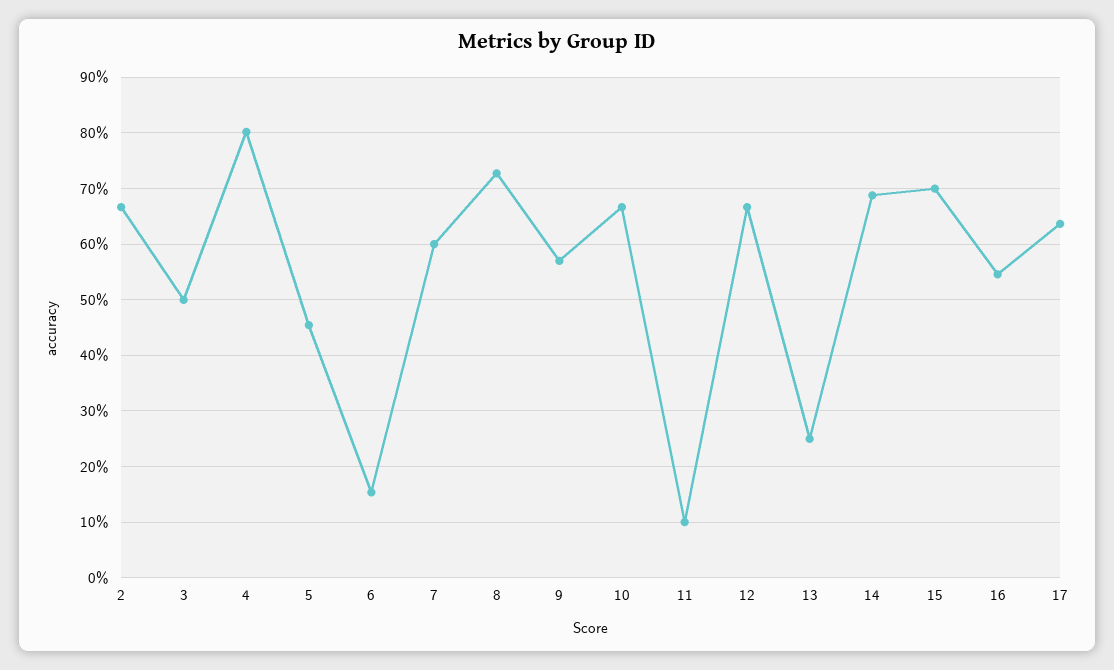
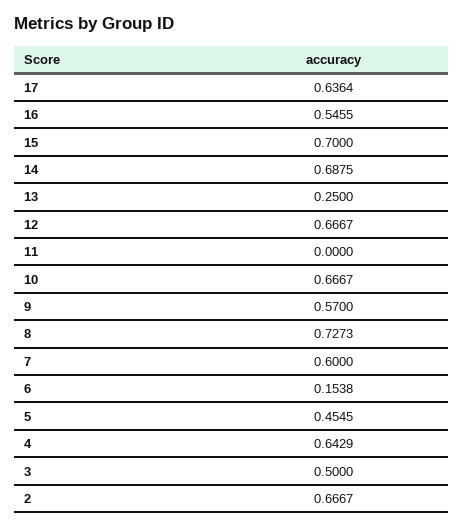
4: 0.8 -> 0.6429
11: 0.1 -> 0

